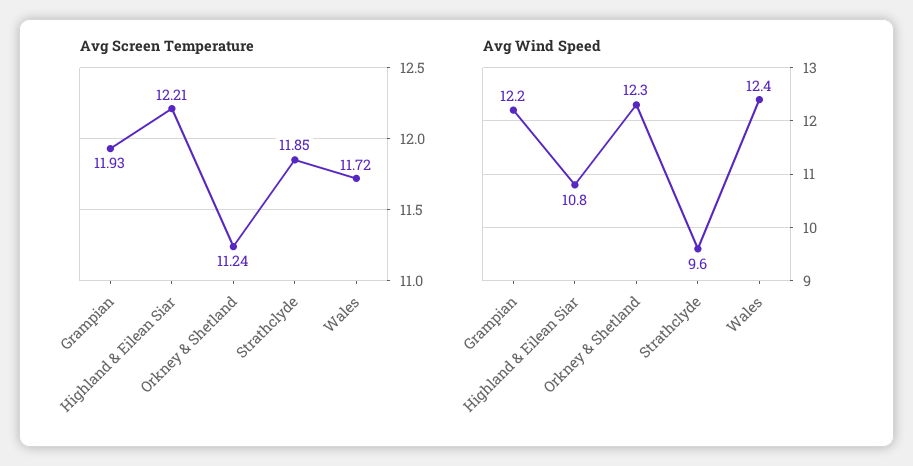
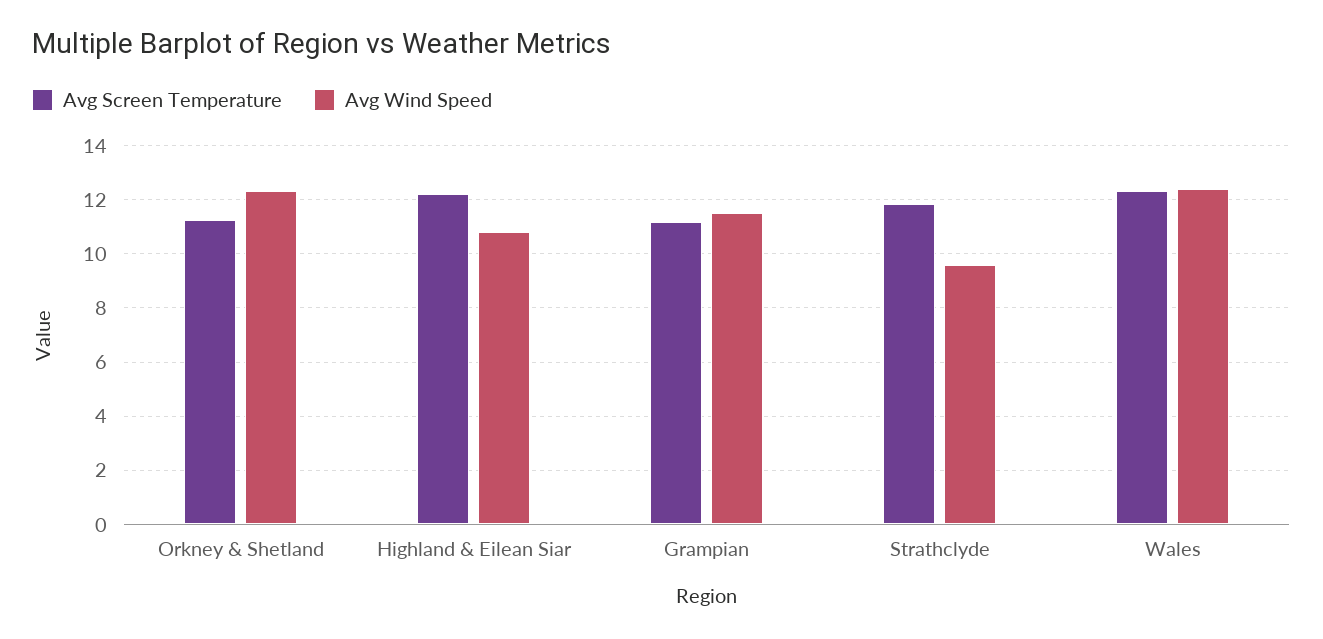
Avg Screen Temperature, Grampian: 11.93 -> 11.25
Avg Screen Temperature, Wales: 11.72 -> 12.25
Avg Wind Speed, Grampian: 12.2 -> 11.5

